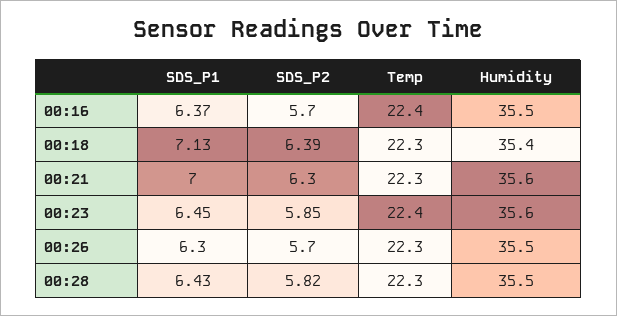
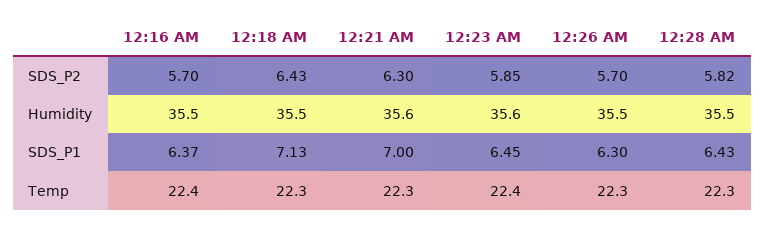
SDS_P2, 00:18: 6.39 -> 6.43
Humidity, 00:18: 35.4 -> 35.5

